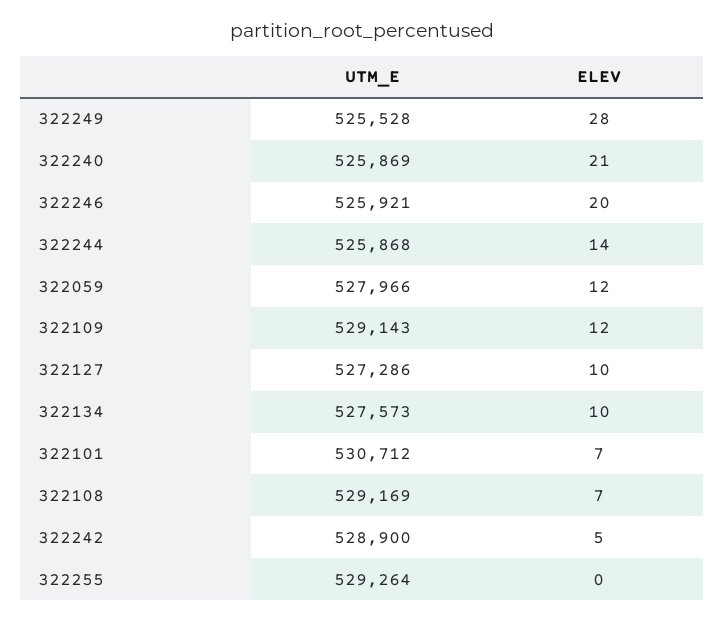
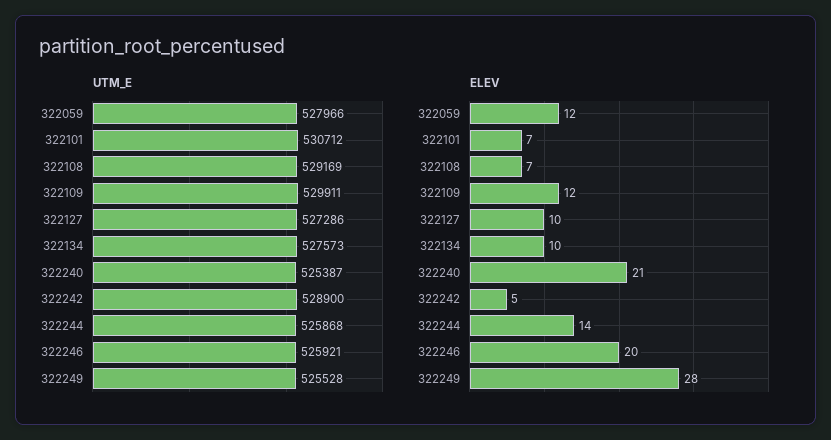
UTM_E, 322240: 525869 -> 525387
UTM_E, 322109: 529143 -> 529911
UTM_E, 322255: 529264 -> none
ELEV, 322255: 0 -> none

